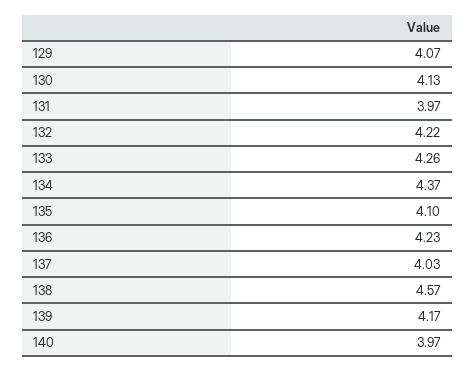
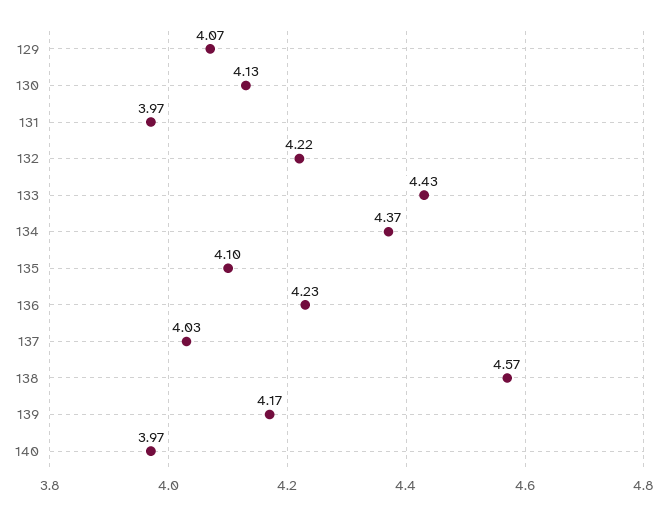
133: 4.26 -> 4.43

